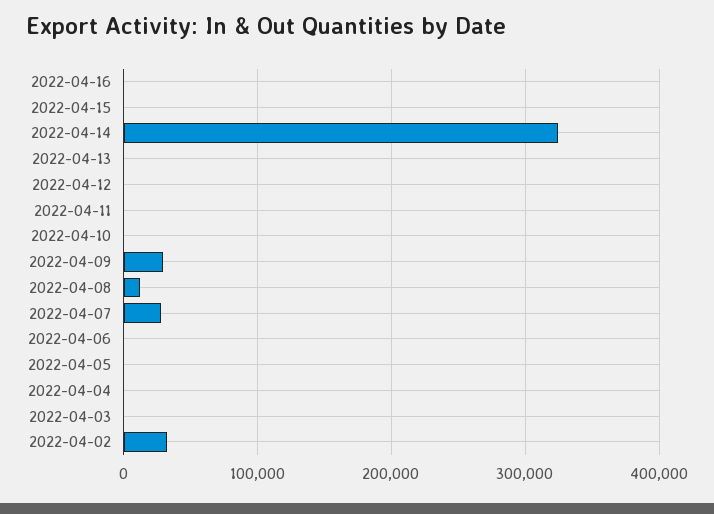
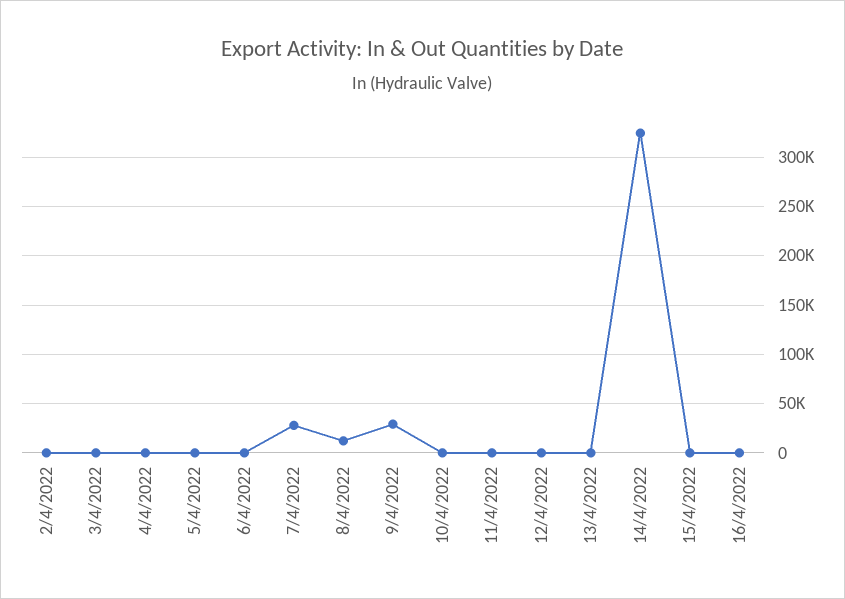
2022-04-02: 30000 -> 0

